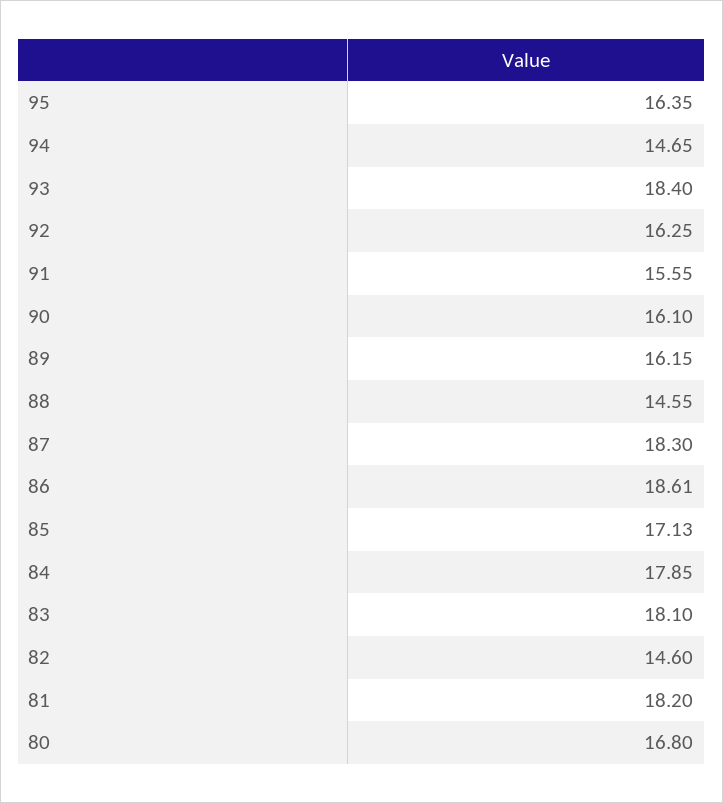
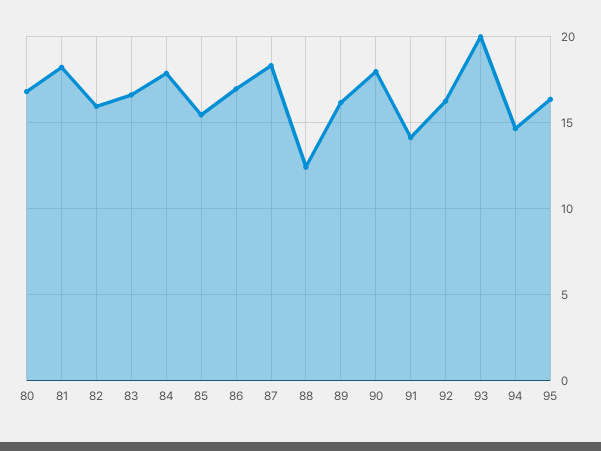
93: 18.4 -> 20
91: 15.55 -> 14
90: 16.1 -> 18
88: 14.55 -> 12.5
86: 18.61 -> 17
85: 17.13 -> 15.5
83: 18.1 -> 16.5
82: 14.6 -> 16

